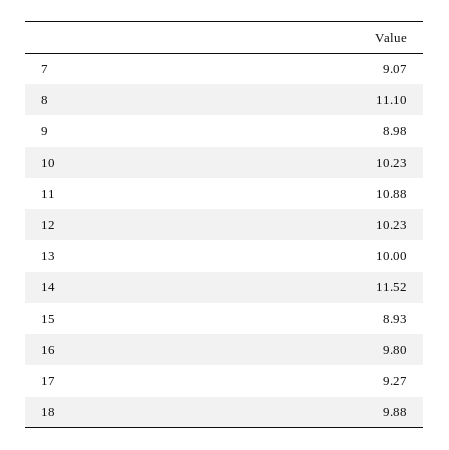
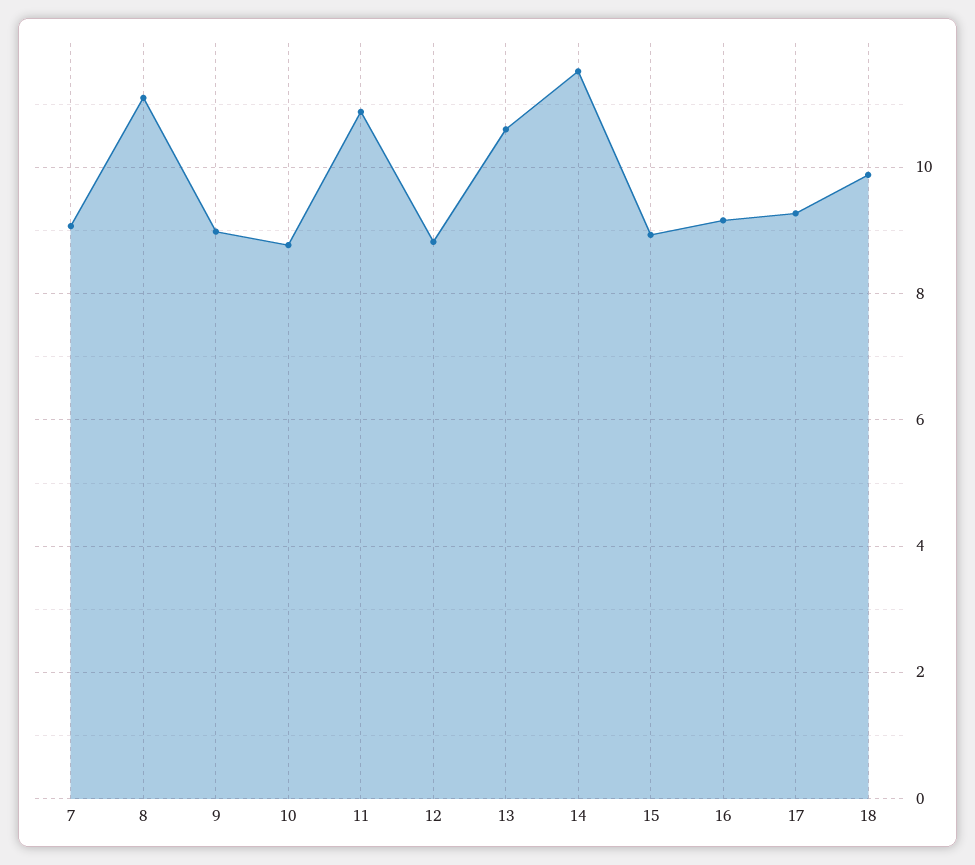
10: 10.23 -> 8.8
12: 10.23 -> 8.8
13: 10 -> 10.6
16: 9.8 -> 9.2

